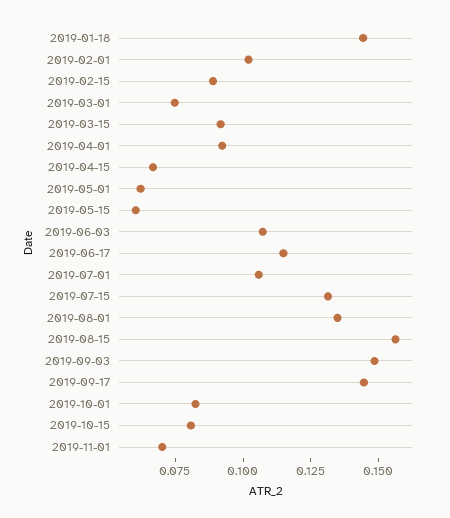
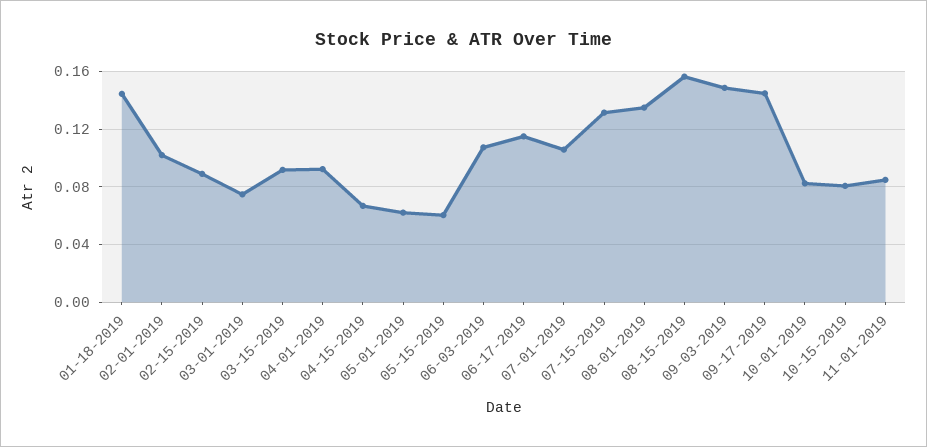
2019-11-01: 0.07 -> 0.085

